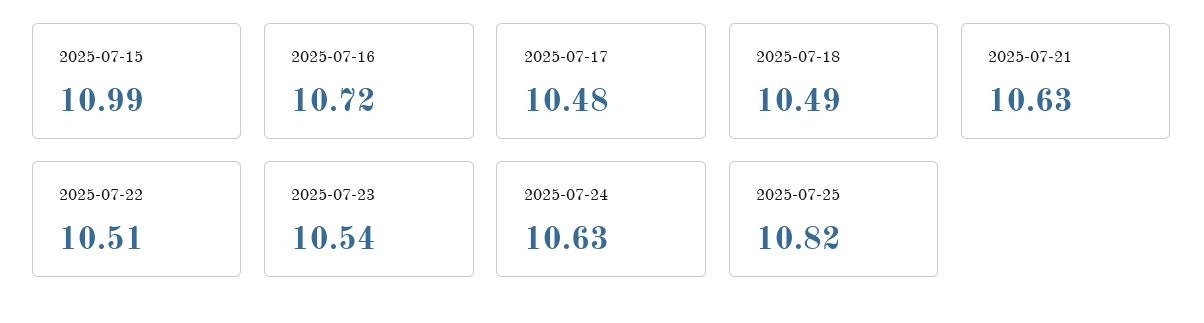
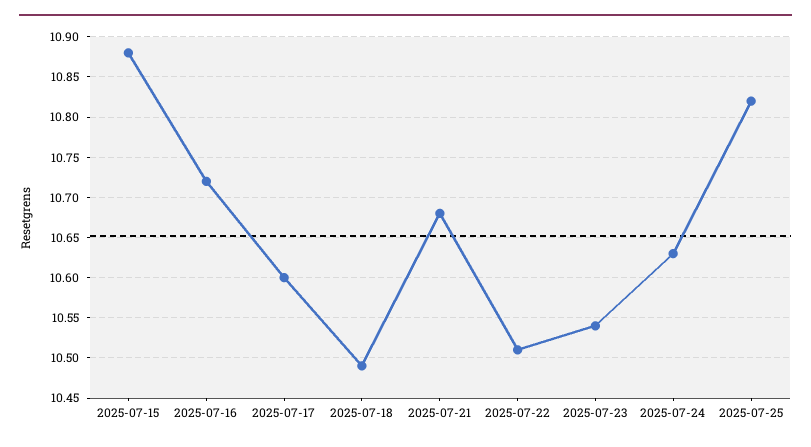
2025-07-15: 10.99 -> 10.88
2025-07-17: 10.48 -> 10.6
2025-07-21: 10.63 -> 10.68

